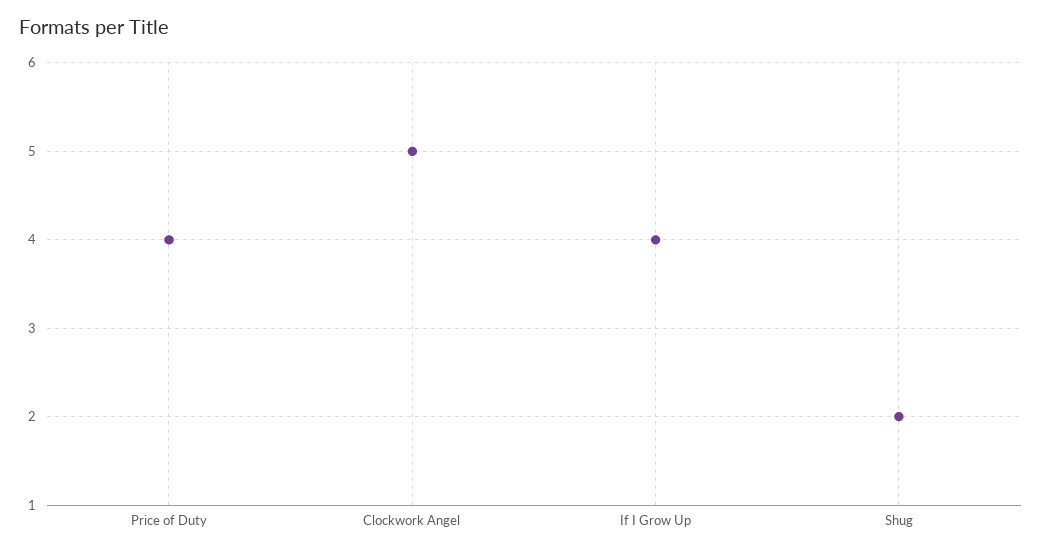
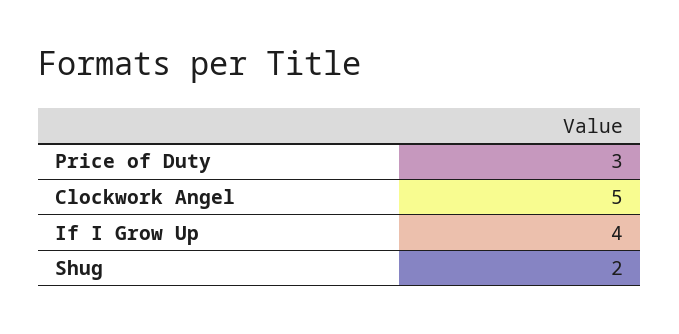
Price of Duty: 4 -> 3

